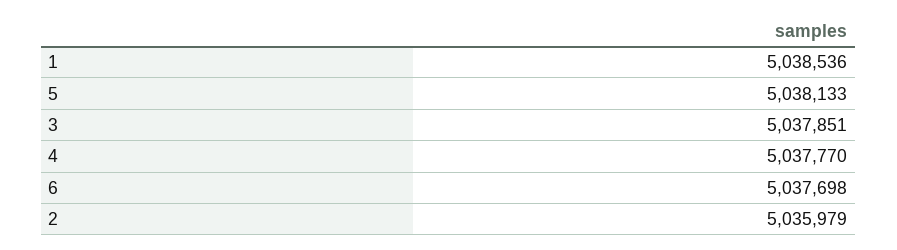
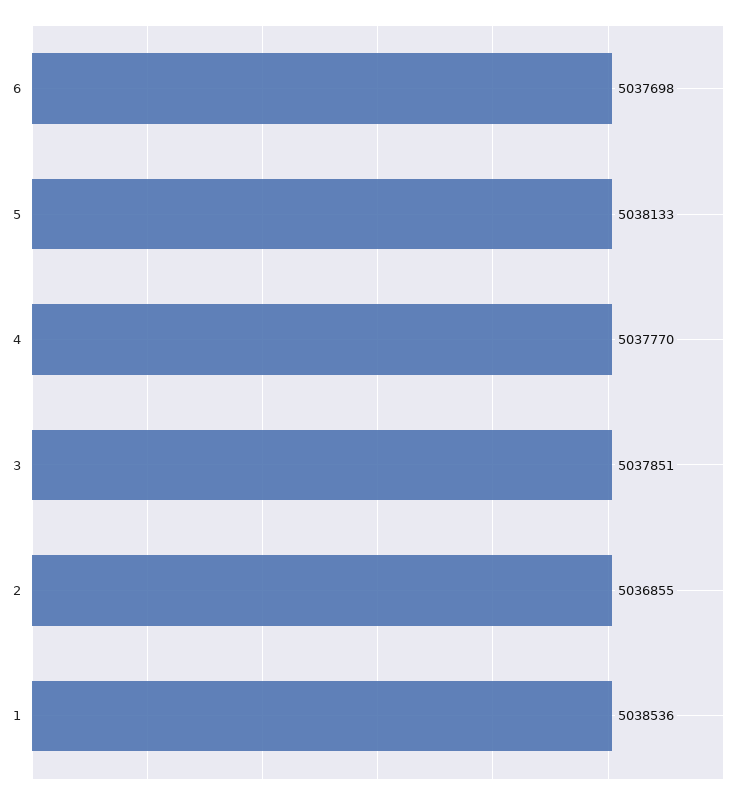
2: 5035979 -> 5036855

